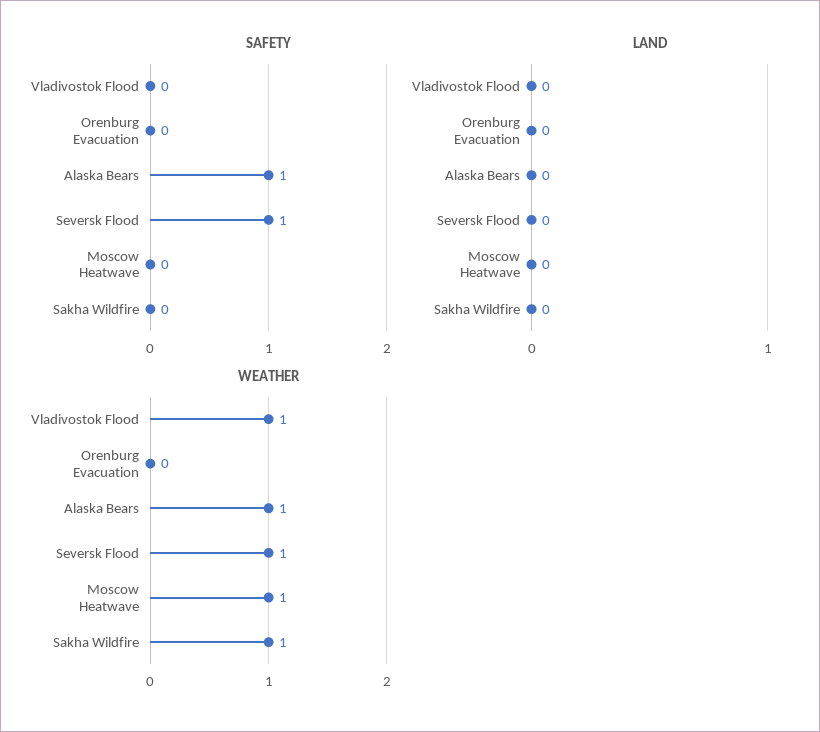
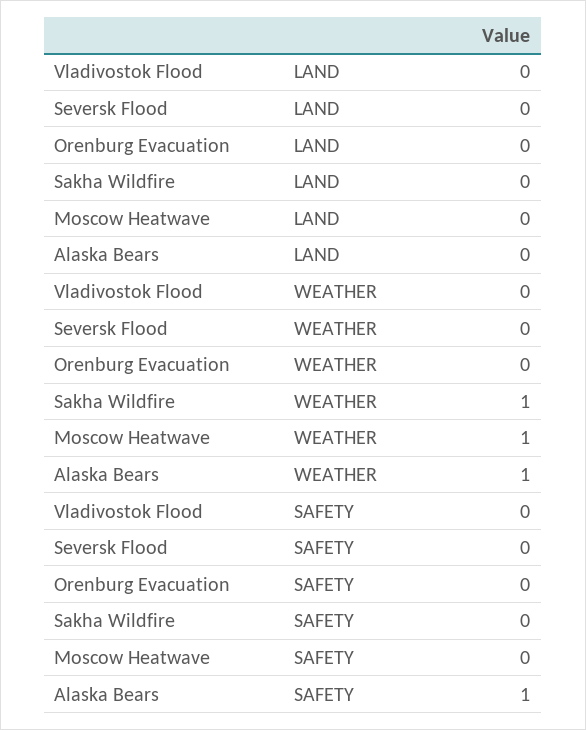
SAFETY, Seversk Flood: 1 -> 0
WEATHER, Vladivostok Flood: 1 -> 0
WEATHER, Seversk Flood: 1 -> 0

